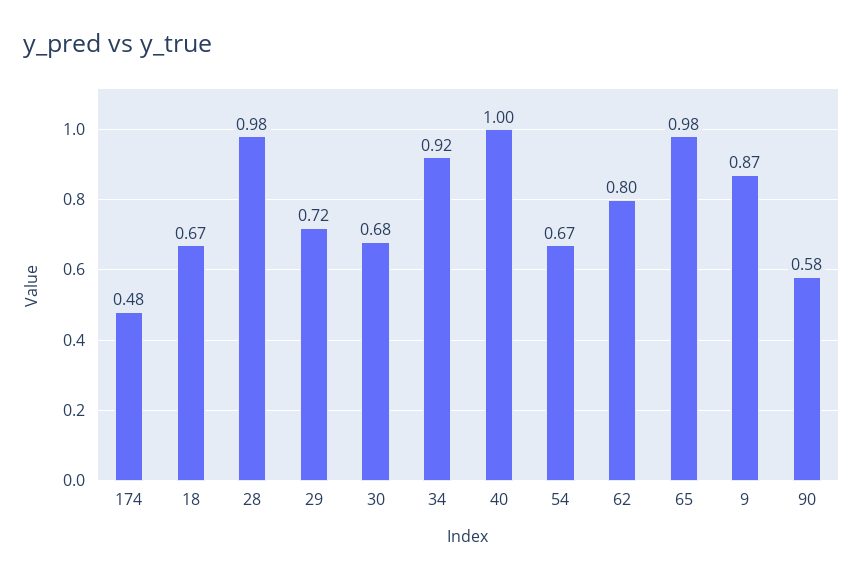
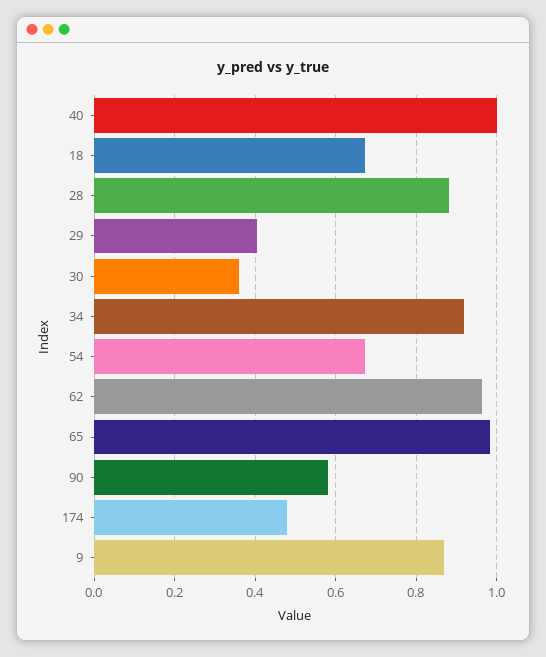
28: 0.98 -> 0.88
29: 0.72 -> 0.4
30: 0.68 -> 0.36
62: 0.8 -> 0.96

